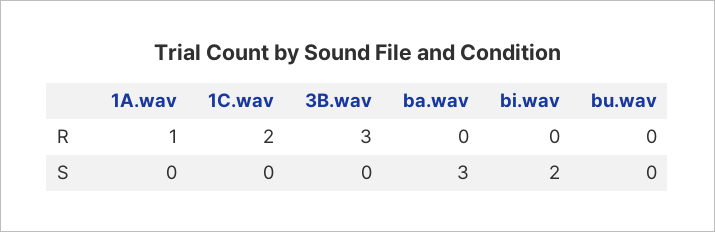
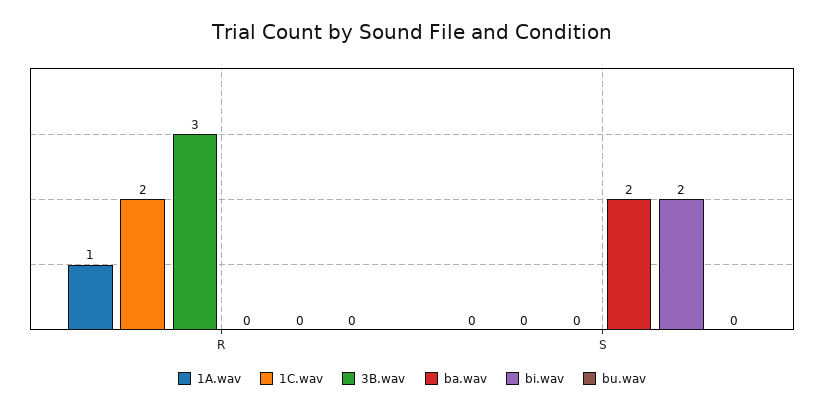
ba.wav, S: 3 -> 2

